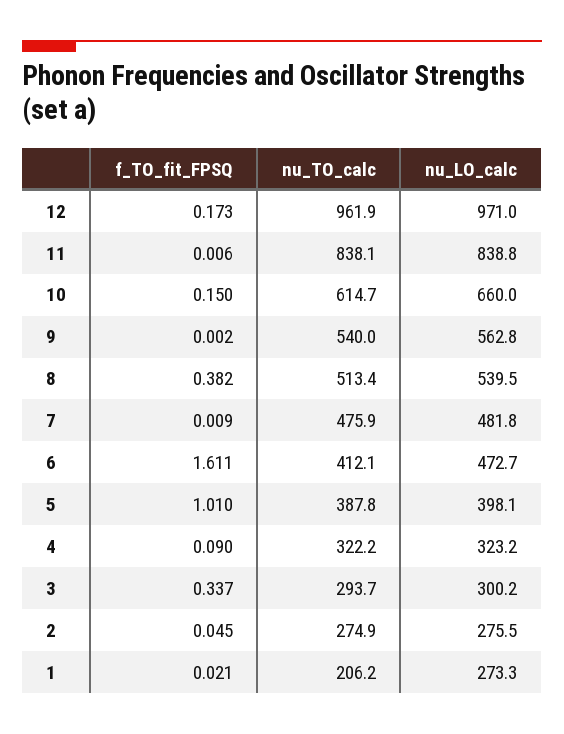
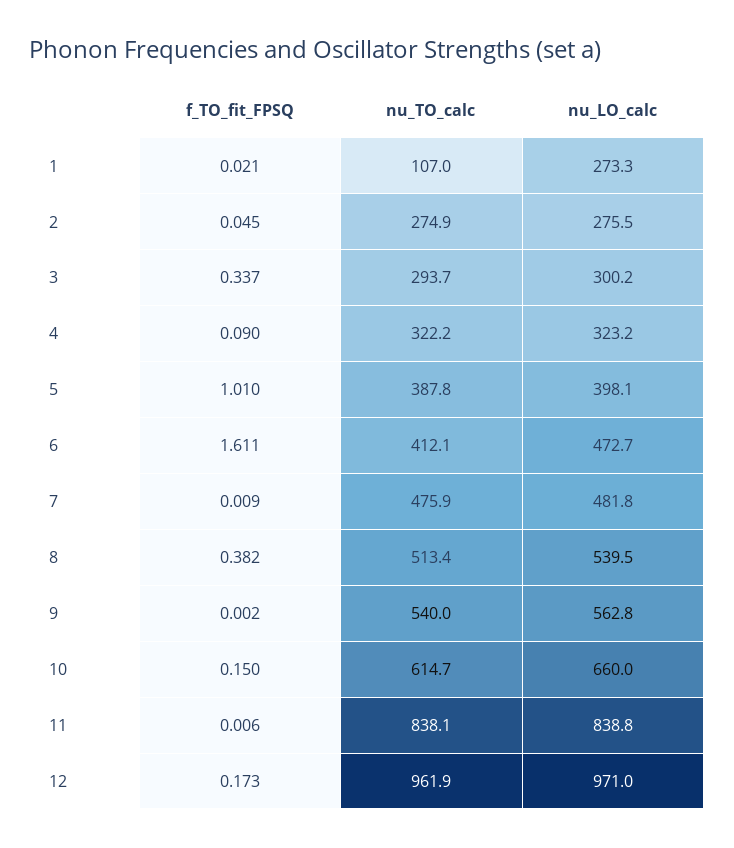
nu_TO_calc, 1: 206.2 -> 107

